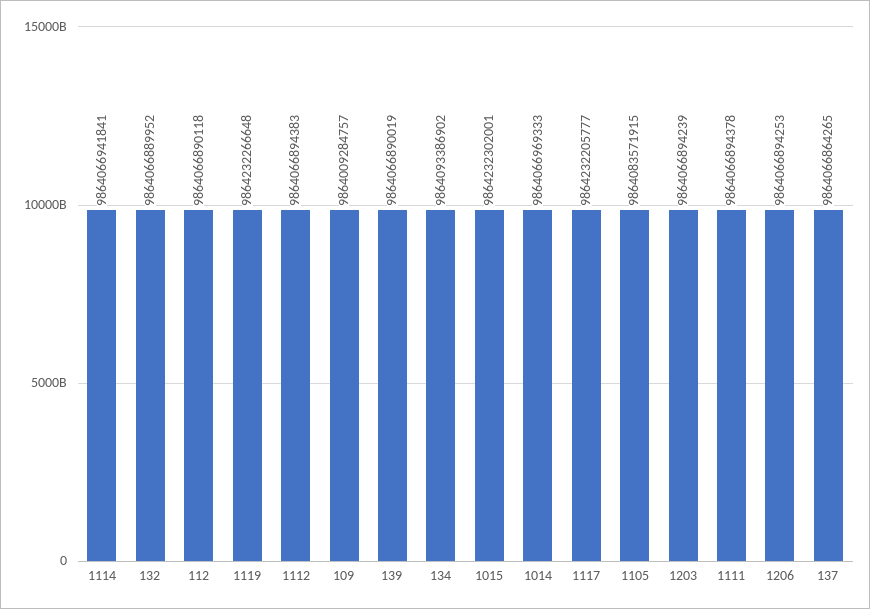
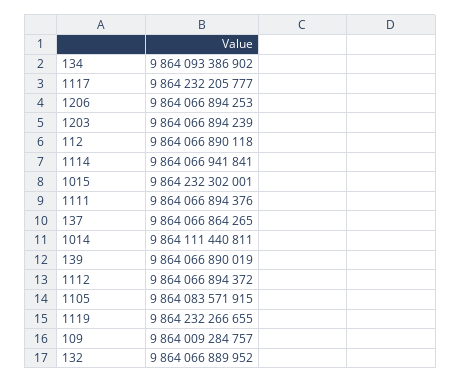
1119: 9864232266648 -> 9864232266655
1112: 9864066894383 -> 9864066894372
1014: 9864066969333 -> 9864111440811
1111: 9864066894378 -> 9864066894376

